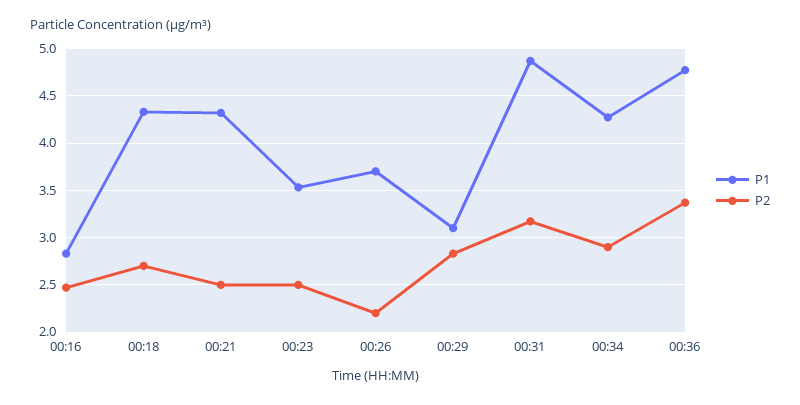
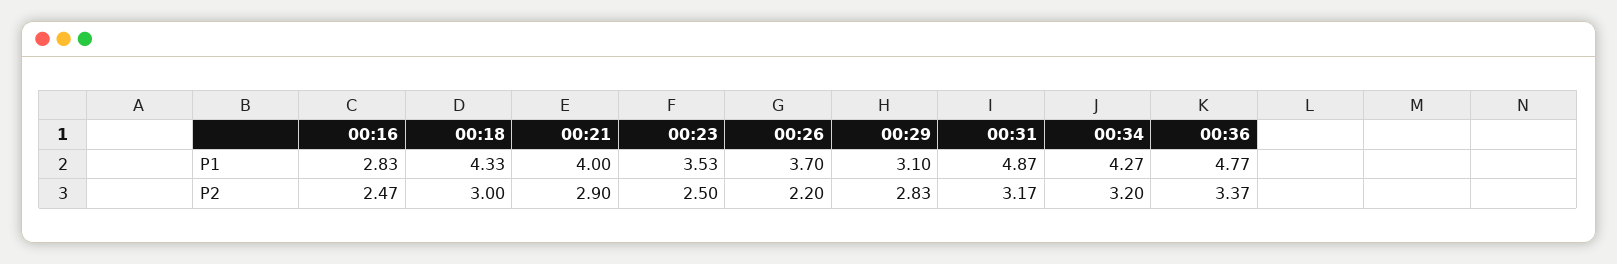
P2, 00:18: 2.7 -> 3
P1, 00:21: 4.3 -> 4
P2, 00:21: 2.5 -> 2.9
P2, 00:34: 2.9 -> 3.2

